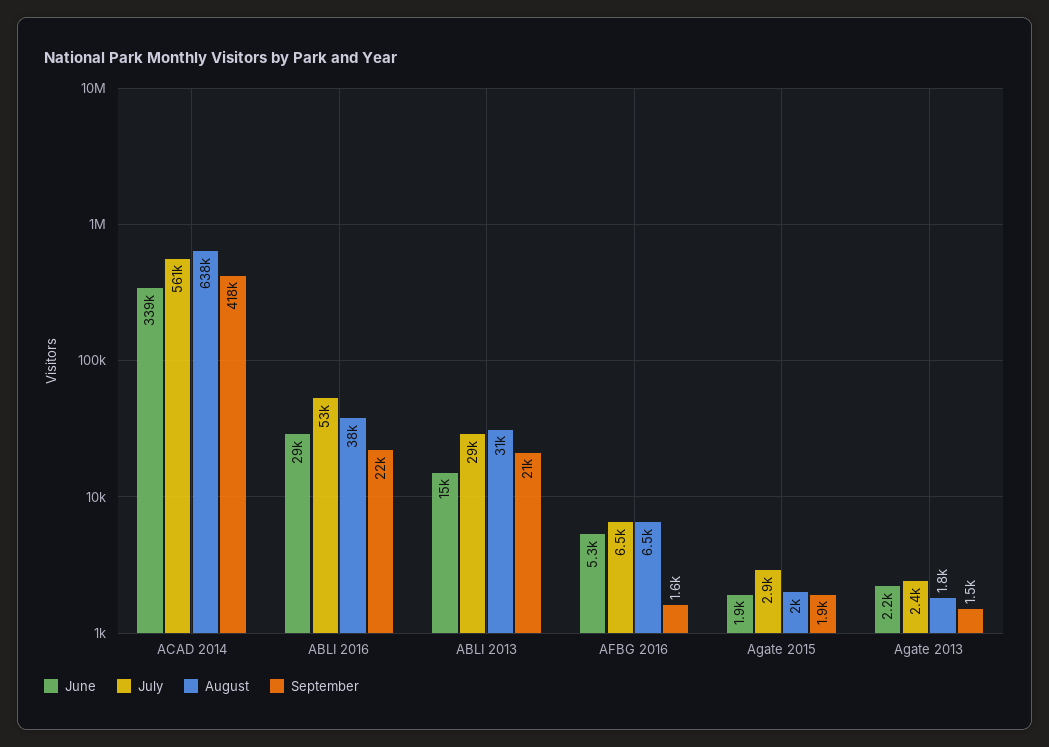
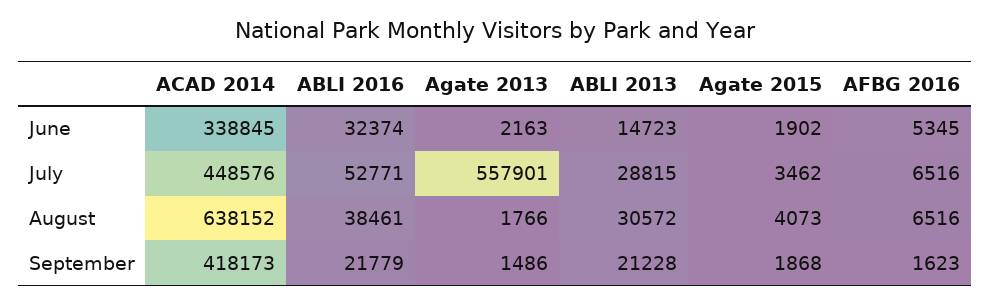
July, ACAD 2014: 561000 -> 448576
June, ABLI 2016: 29000 -> 32374
July, Agate 2015: 2900 -> 3462
August, Agate 2015: 2000 -> 4073
July, Agate 2013: 2400 -> 557901

